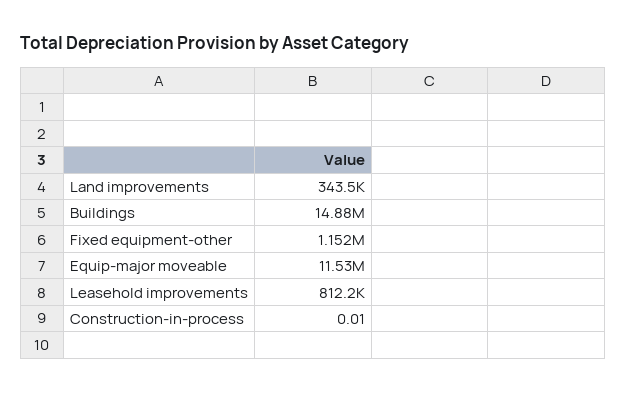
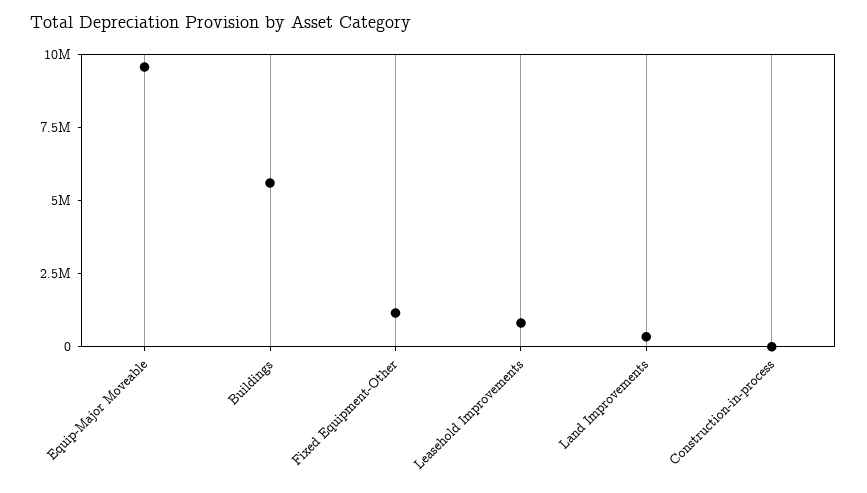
Buildings: 14880000 -> 5500000
Equip-major moveable: 11530000 -> 9500000

